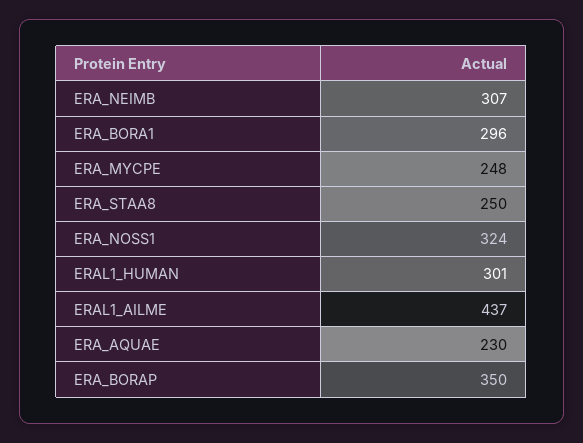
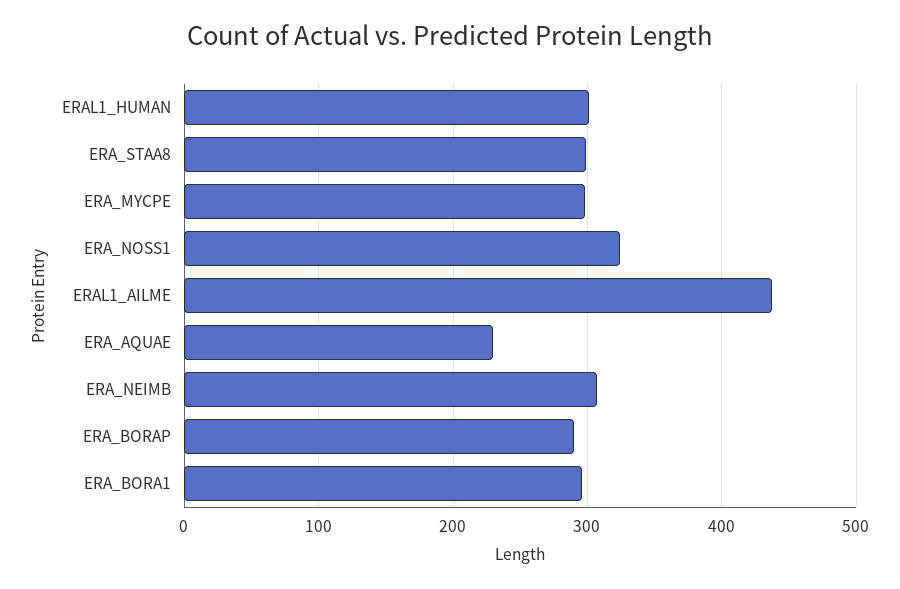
ERA_MYCPE: 248 -> 300
ERA_STAA8: 250 -> 300
ERA_BORAP: 350 -> 290

